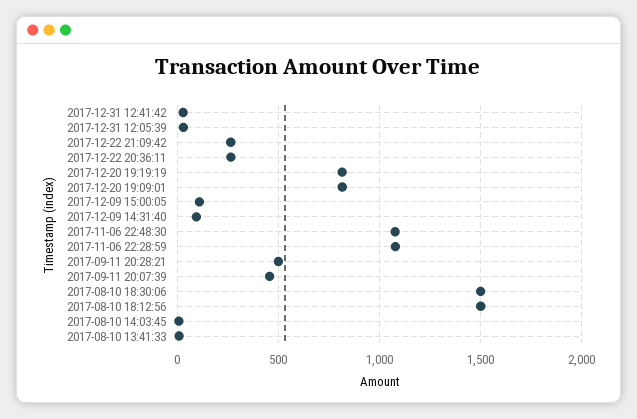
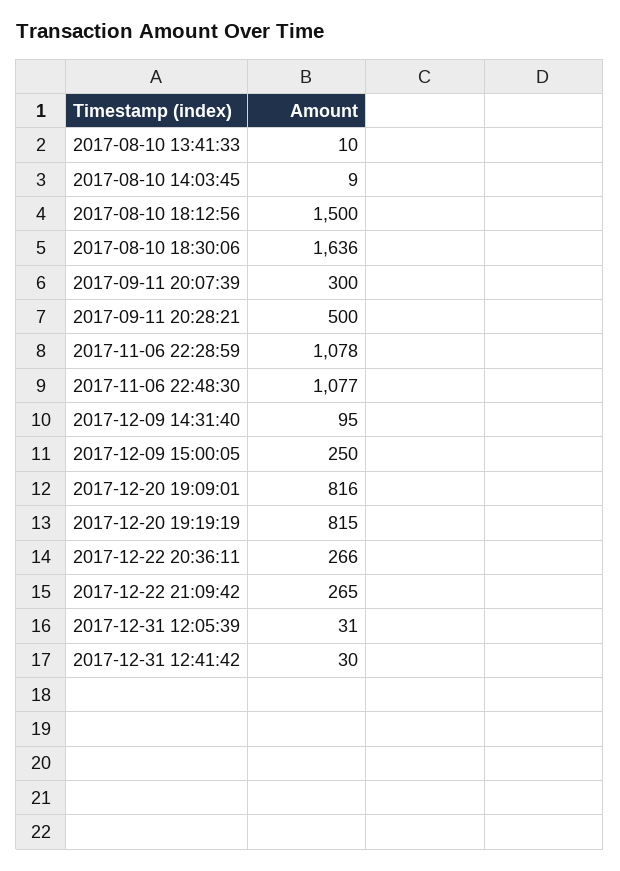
2017-12-09 15:00:05: 100 -> 250
2017-09-11 20:07:39: 450 -> 300
2017-08-10 18:30:06: 1500 -> 1636

